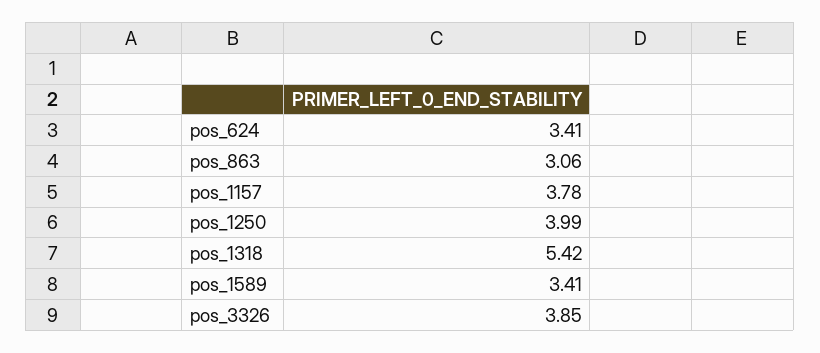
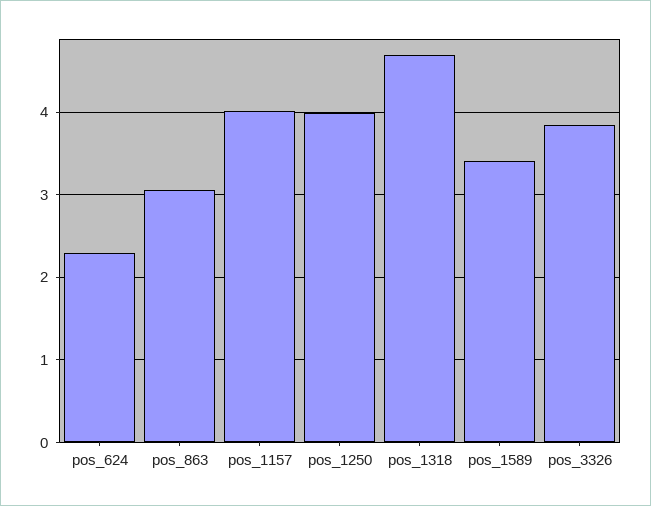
pos_624: 3.41 -> 2.3
pos_1157: 3.78 -> 4
pos_1318: 5.42 -> 4.7

